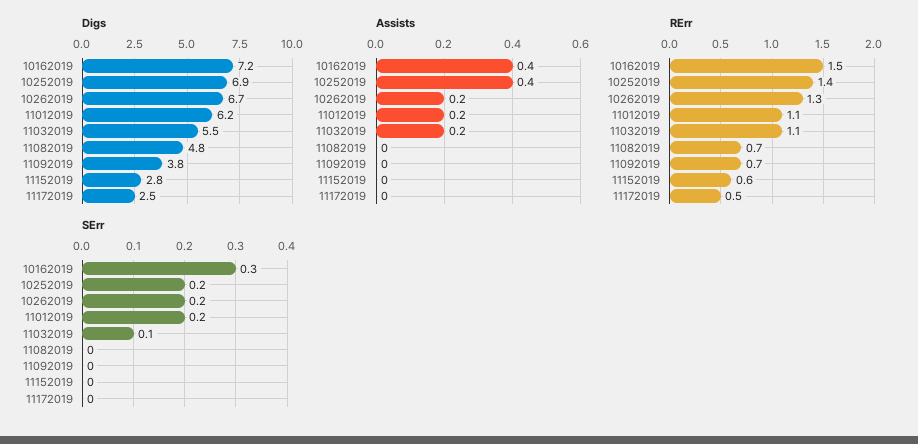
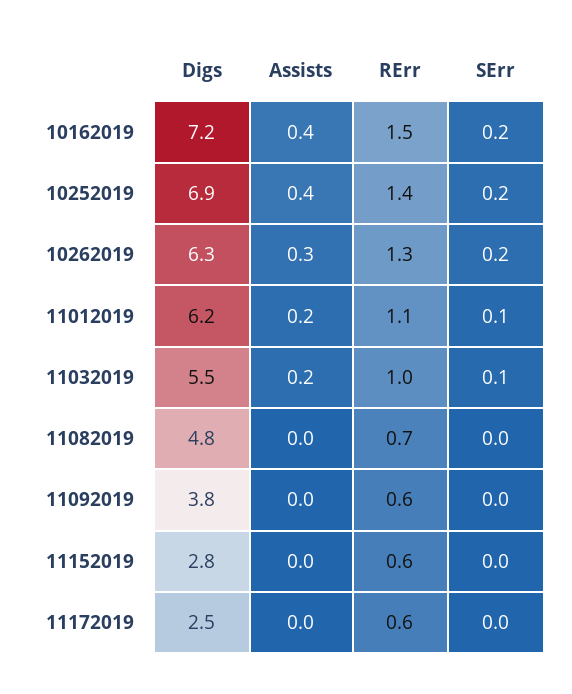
Digs, 10262019: 6.7 -> 6.3
Assists, 10262019: 0.2 -> 0.3
RErr, 11032019: 1.1 -> 1
RErr, 11092019: 0.7 -> 0.6
RErr, 11172019: 0.5 -> 0.6
SErr, 10162019: 0.3 -> 0.2
SErr, 11012019: 0.2 -> 0.1

